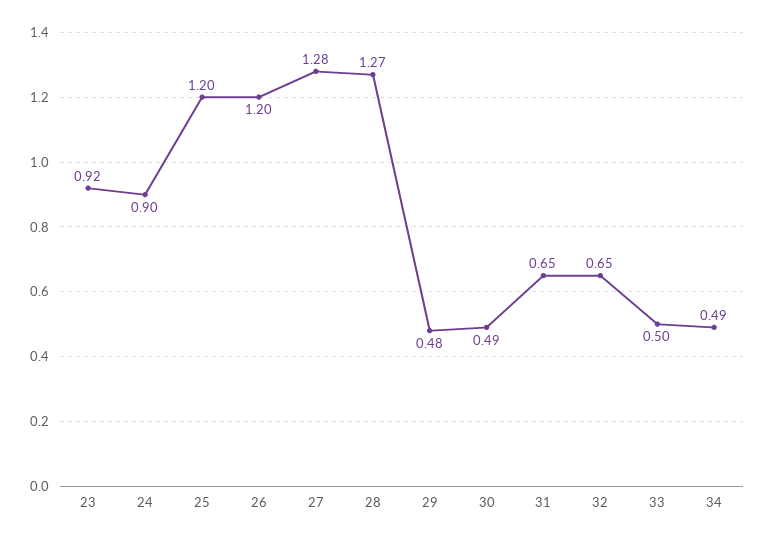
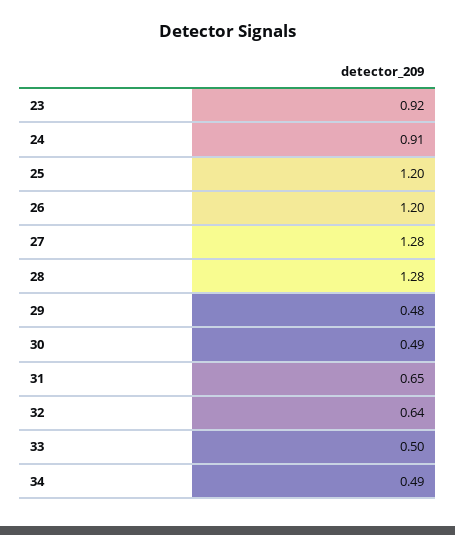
24: 0.9 -> 0.91
28: 1.27 -> 1.28
32: 0.65 -> 0.64

